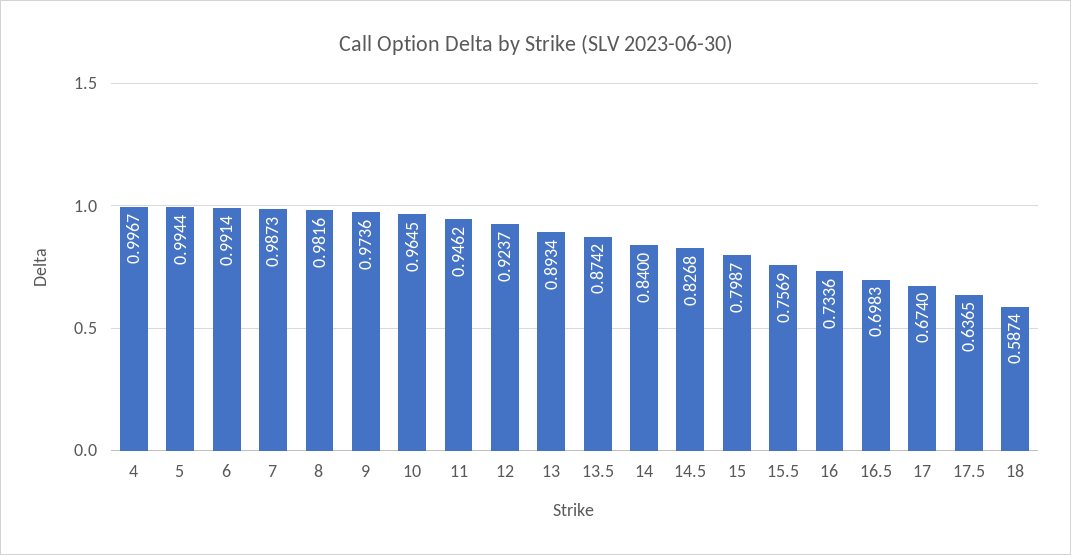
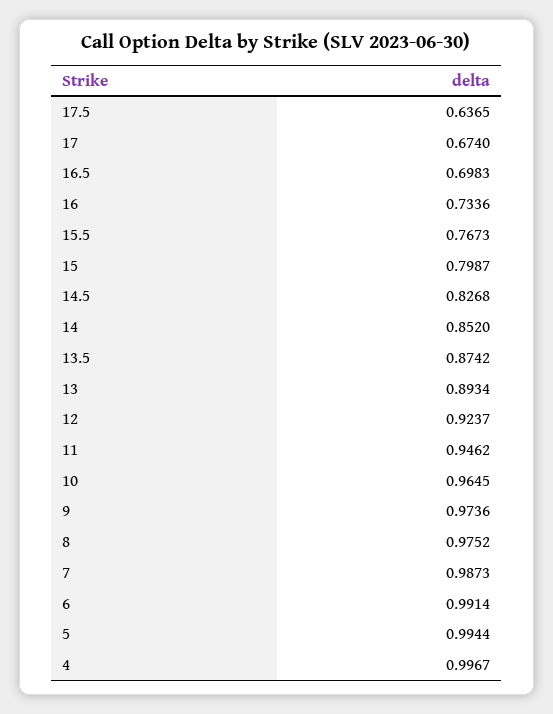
8: 0.9816 -> 0.9752
14: 0.84 -> 0.852
15.5: 0.7569 -> 0.7673
18: 0.5874 -> none

